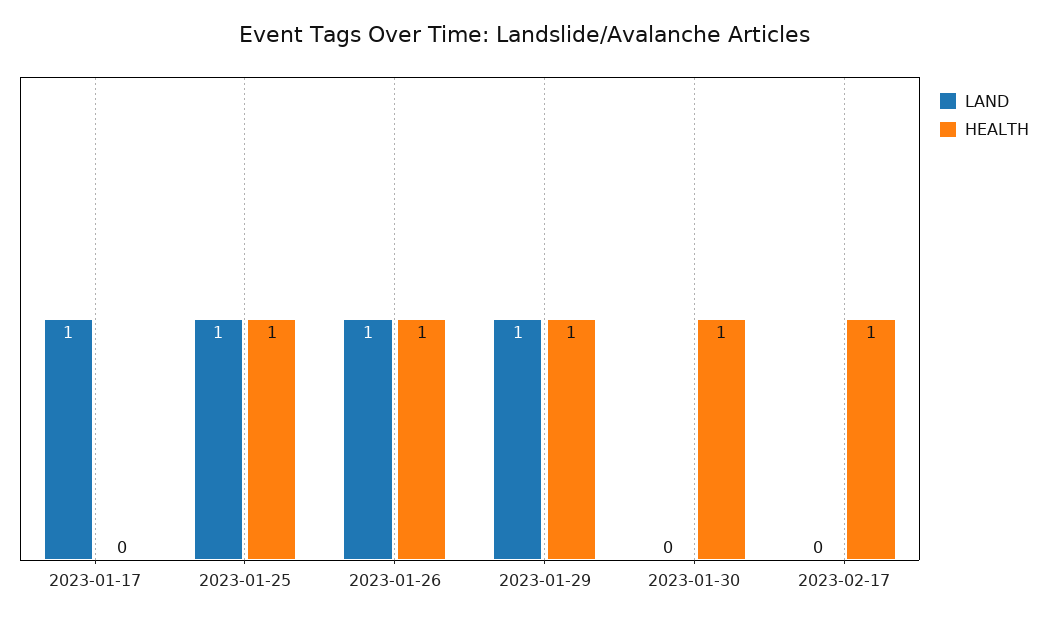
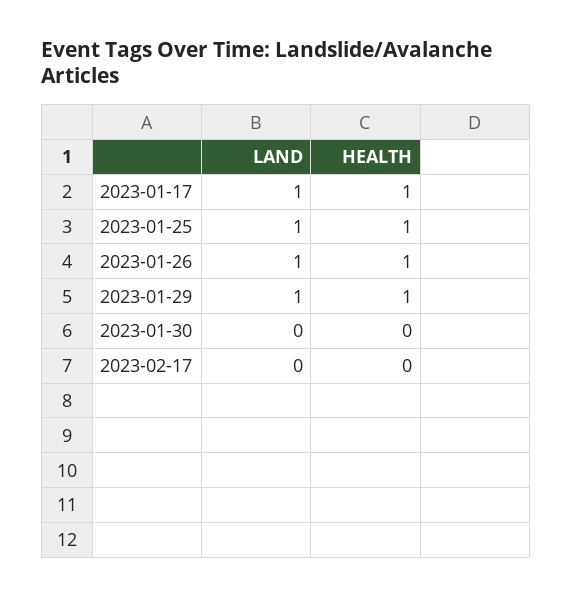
HEALTH, 2023-01-17: 0 -> 1
HEALTH, 2023-01-30: 1 -> 0
HEALTH, 2023-02-17: 1 -> 0

